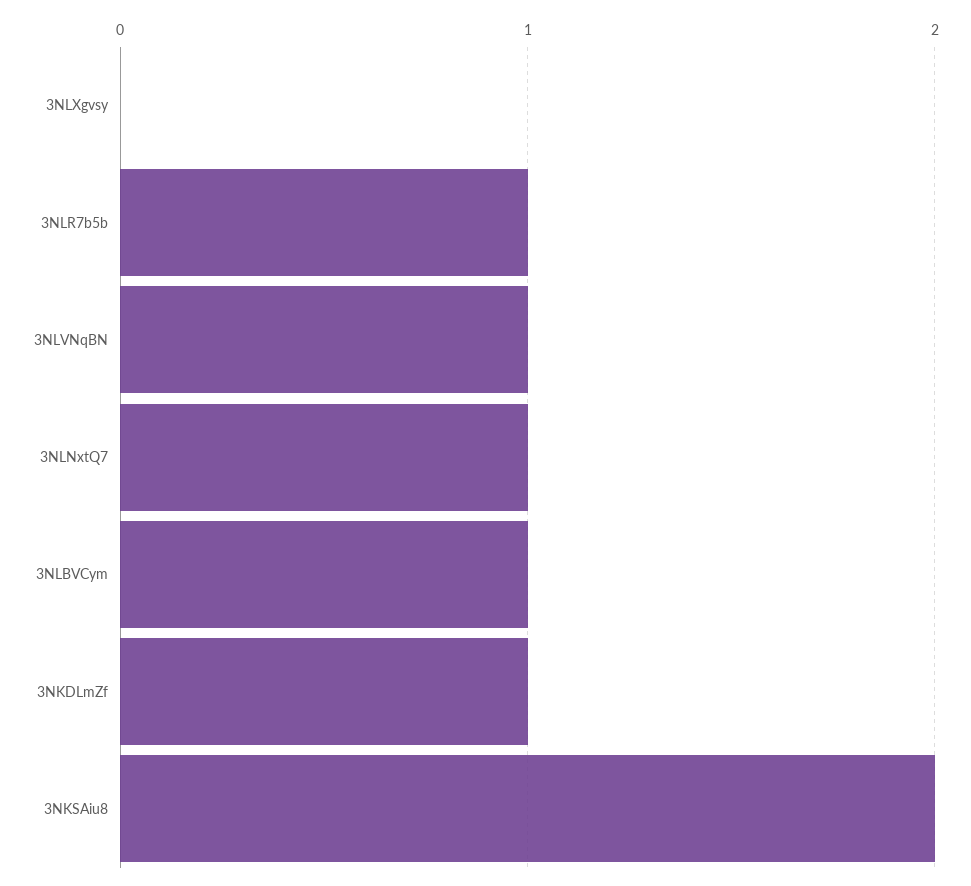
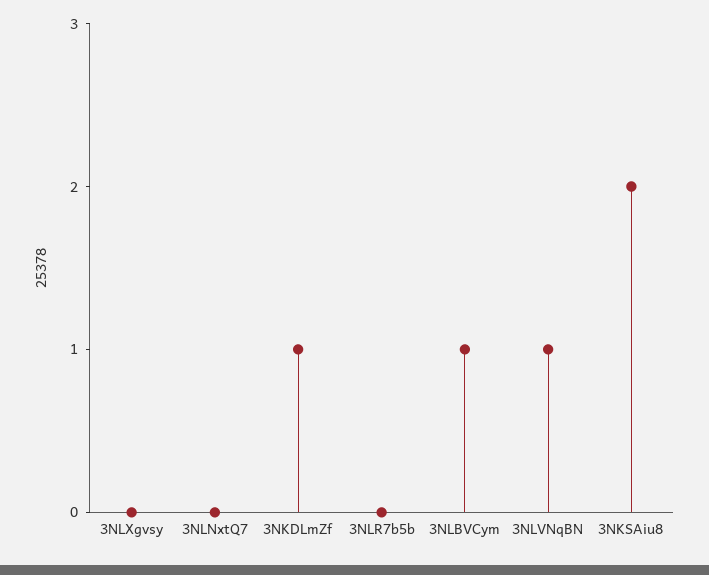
3NLR7b5b: 1 -> 0
3NLNxtQ7: 1 -> 0

